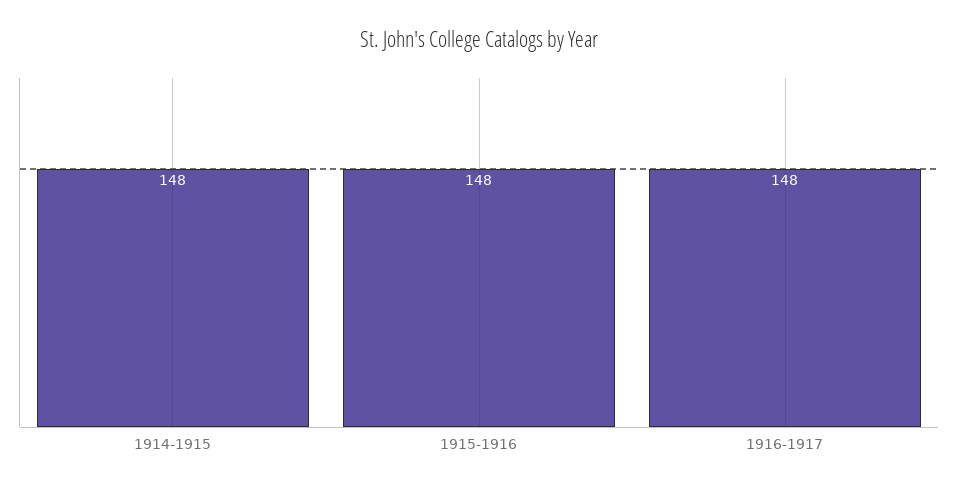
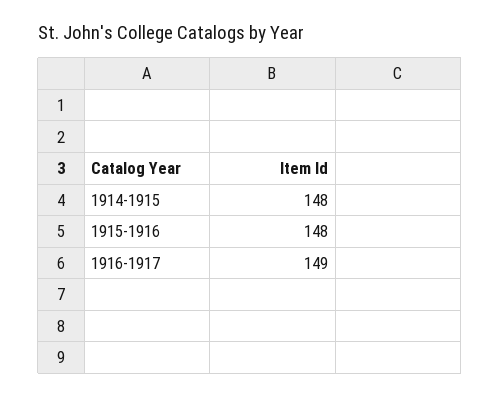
1916-1917: 148 -> 149

